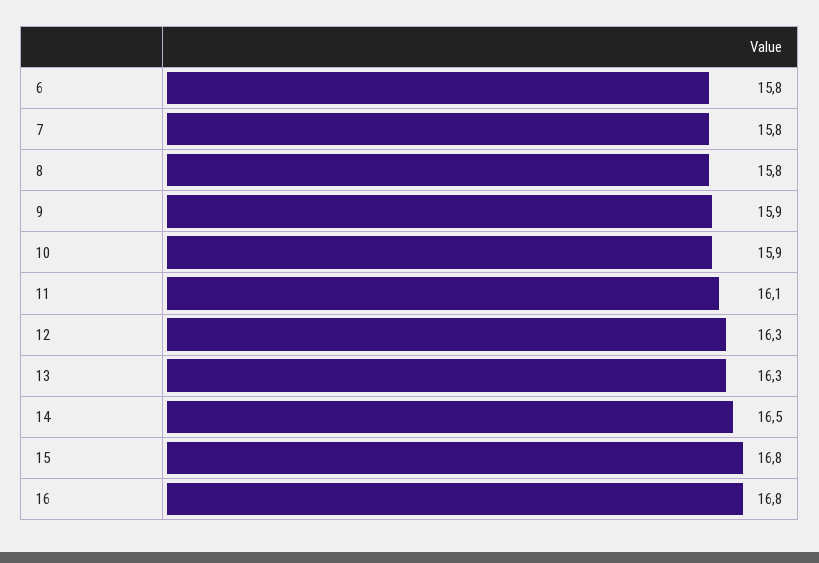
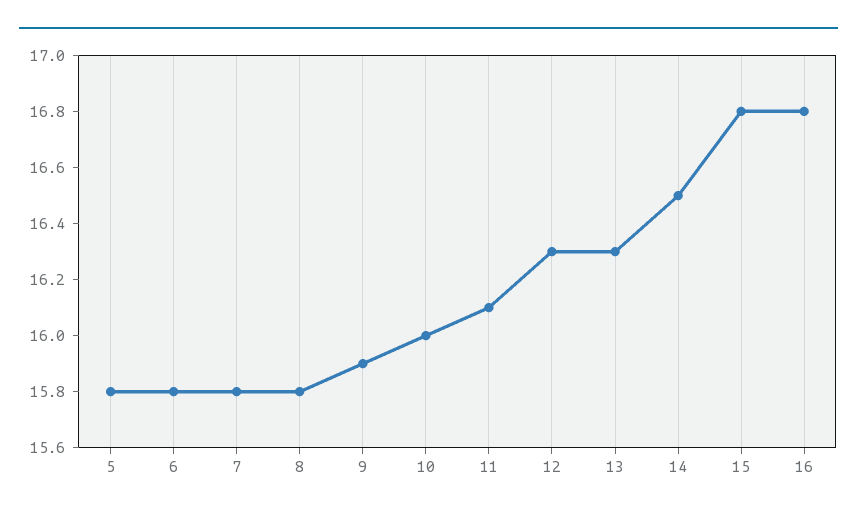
10: 15.9 -> 16
5: none -> 15.8

